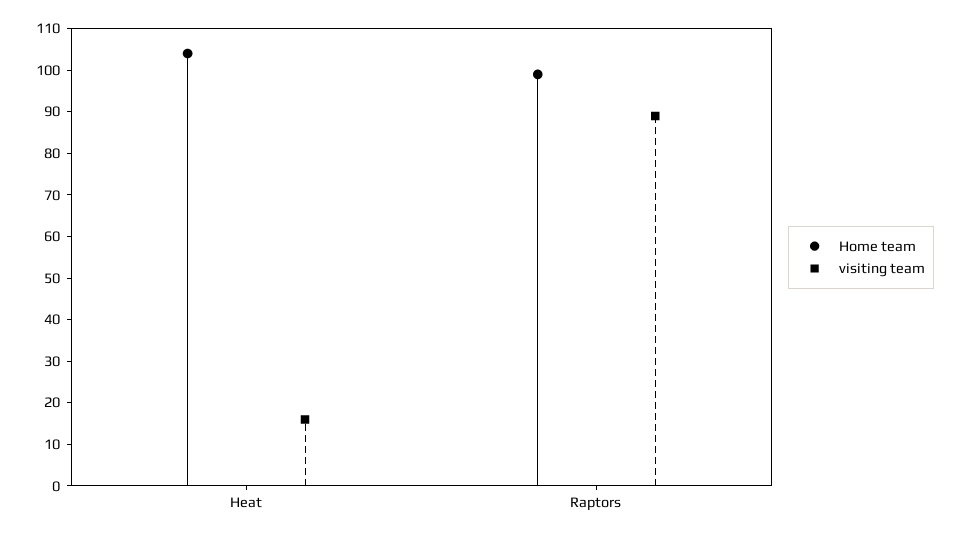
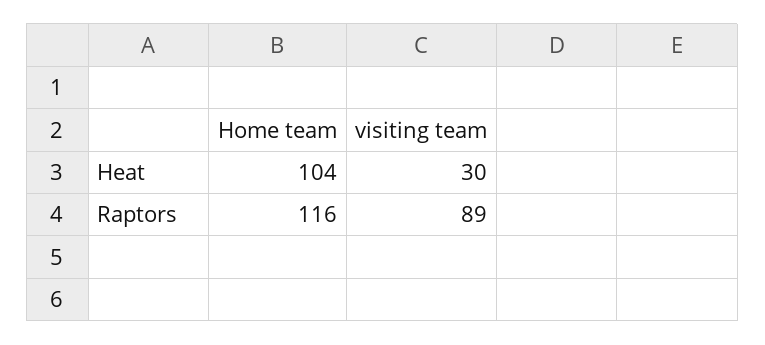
visiting team, Heat: 15 -> 30
Home team, Raptors: 100 -> 116

